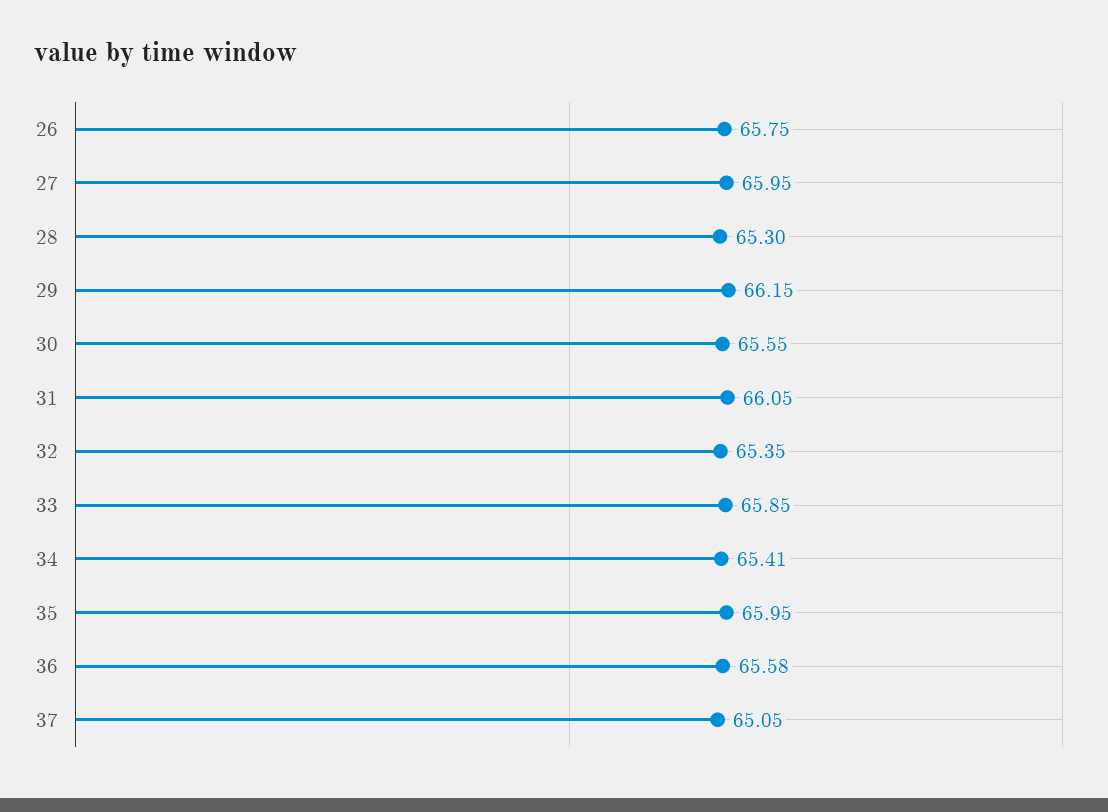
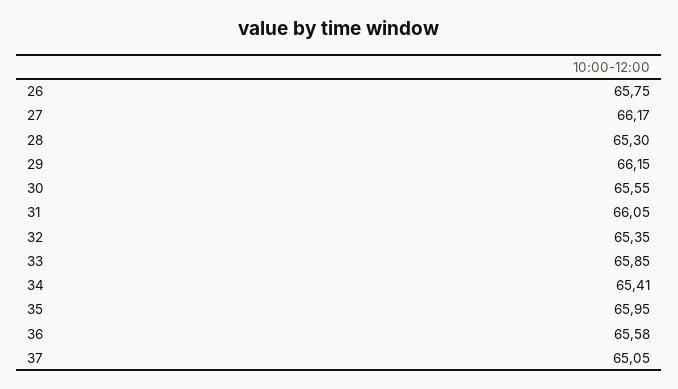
27: 65.95 -> 66.17

